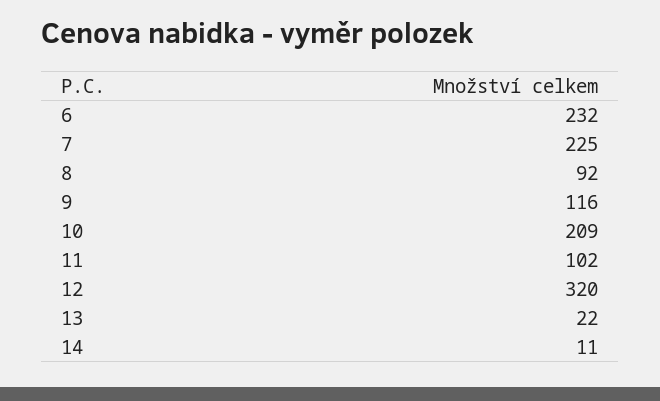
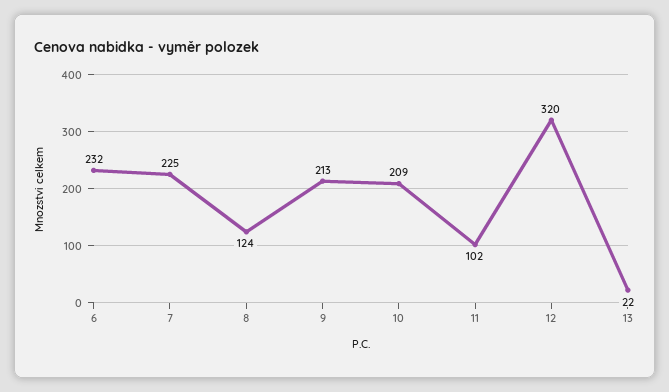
8: 92 -> 124
9: 116 -> 213
14: 11 -> none

